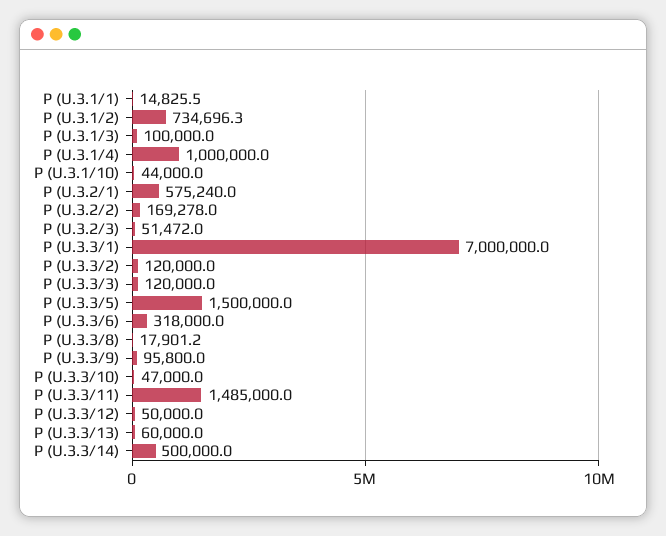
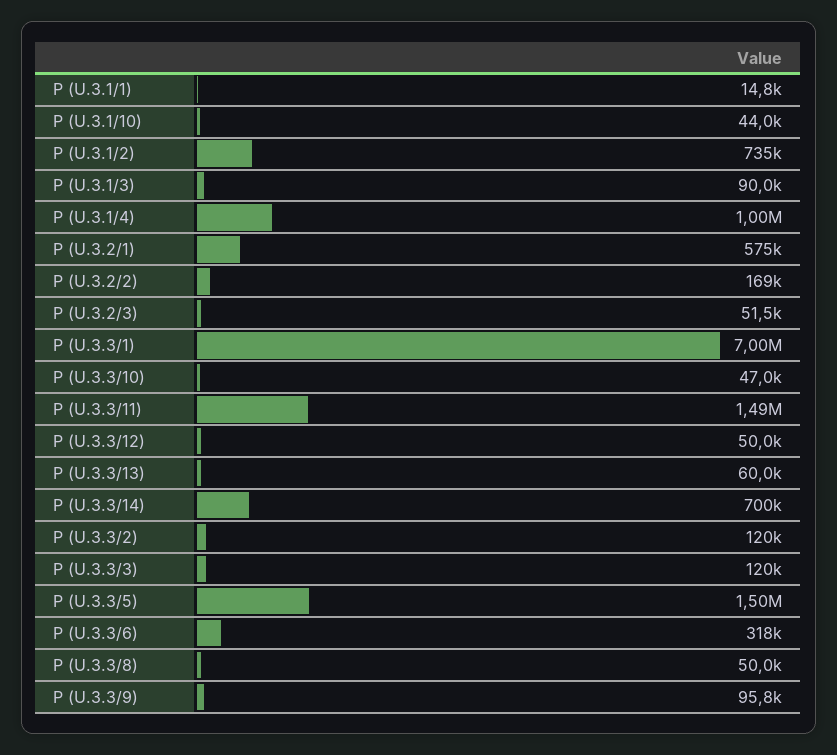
P (U.3.1/3): 100000 -> 90000
P (U.3.3/8): 17901.2 -> 50000
P (U.3.3/14): 500000 -> 700000

